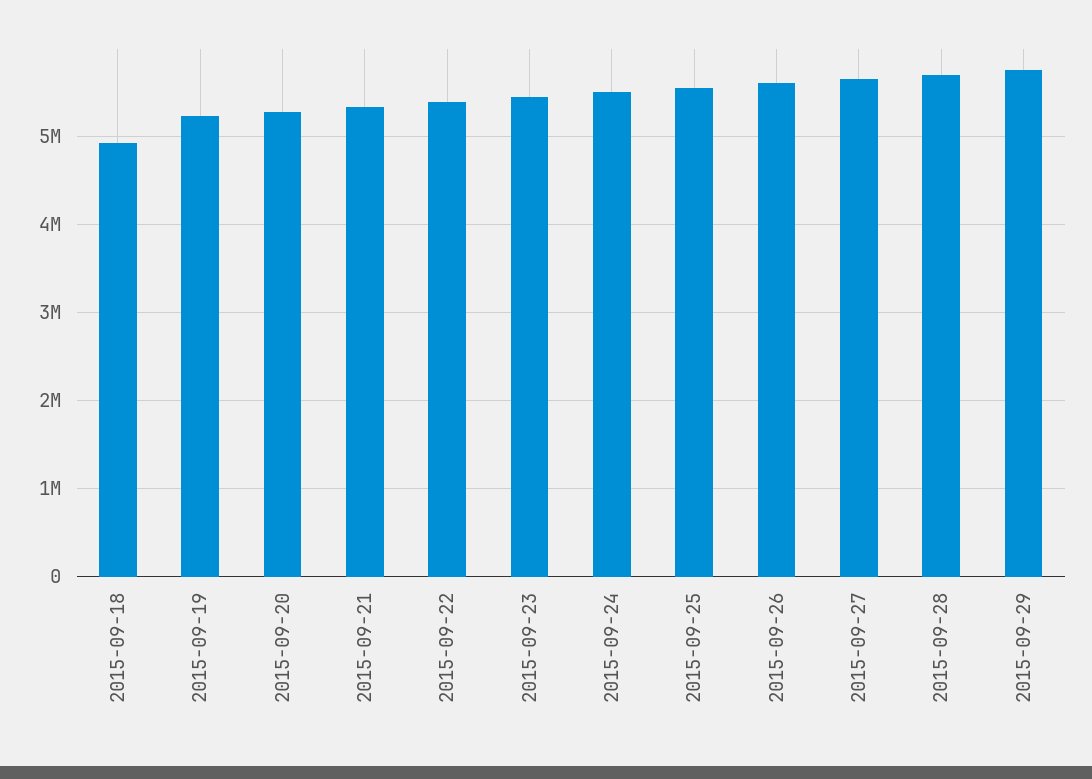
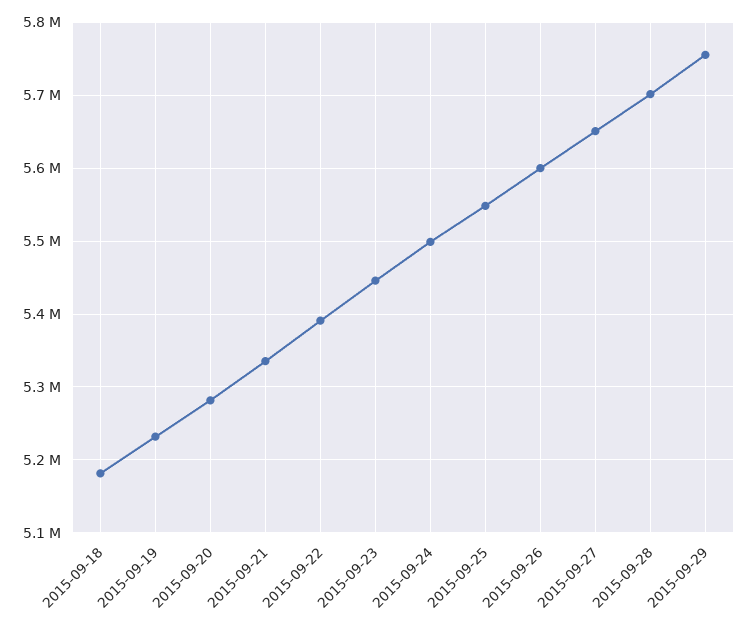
2015-09-18: 4900000 -> 5180000

